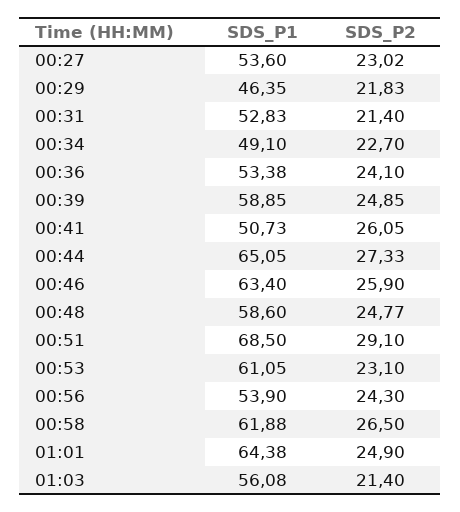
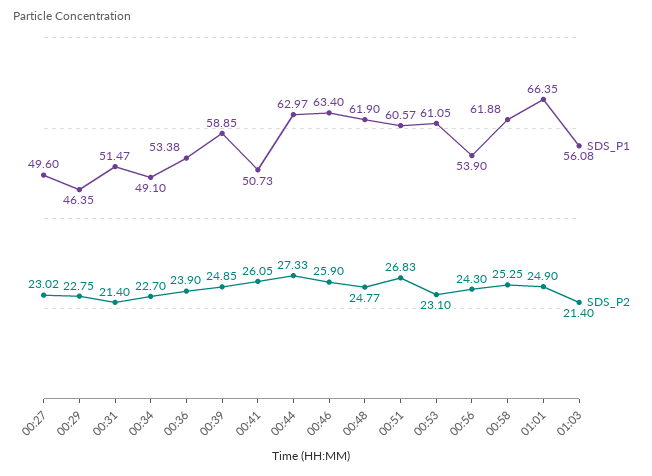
SDS_P1, 00:27: 53.6 -> 49.6
SDS_P2, 00:29: 21.83 -> 22.75
SDS_P1, 00:31: 52.83 -> 51.47
SDS_P2, 00:36: 24.1 -> 23.9
SDS_P1, 00:44: 65.05 -> 62.97
SDS_P1, 00:48: 58.6 -> 61.9
SDS_P1, 00:51: 68.5 -> 60.57
SDS_P2, 00:51: 29.1 -> 26.83
SDS_P2, 00:58: 26.5 -> 25.25
SDS_P1, 01:01: 64.38 -> 66.35

